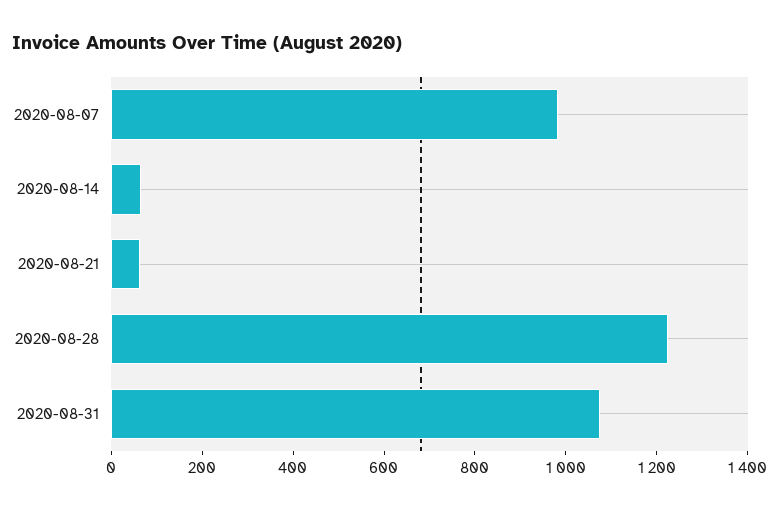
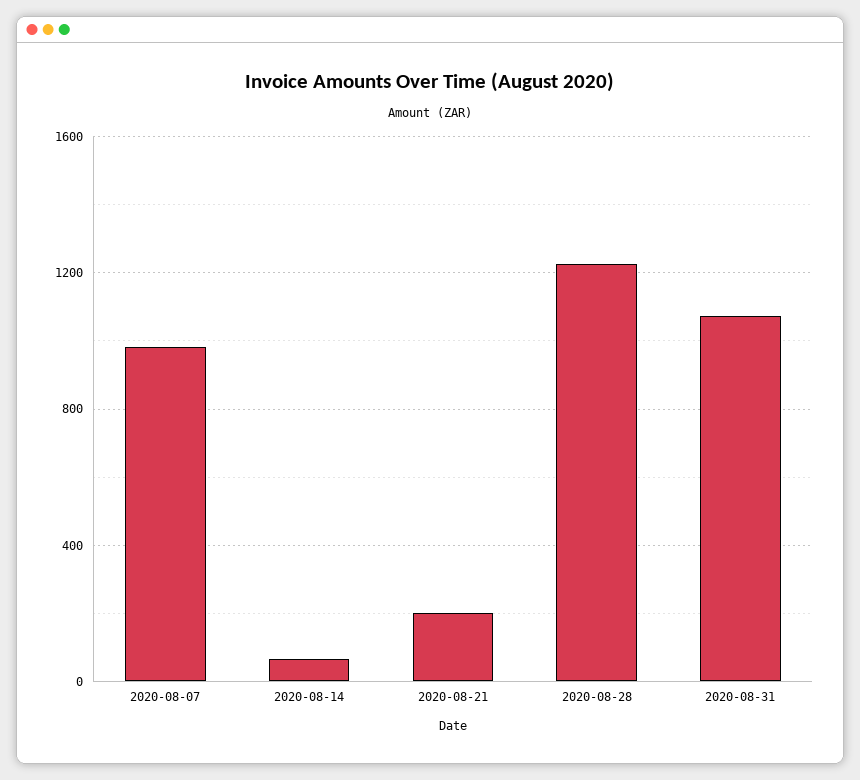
2020-08-21: 50 -> 200

